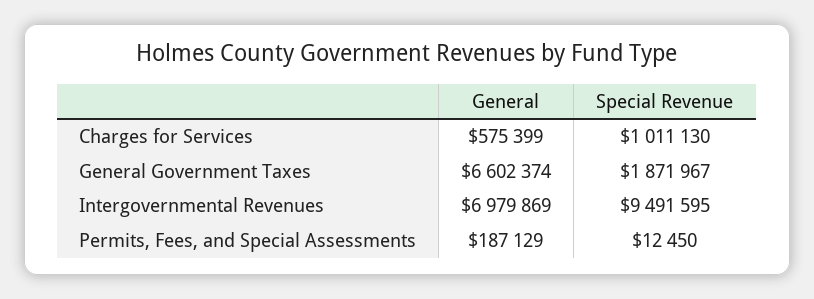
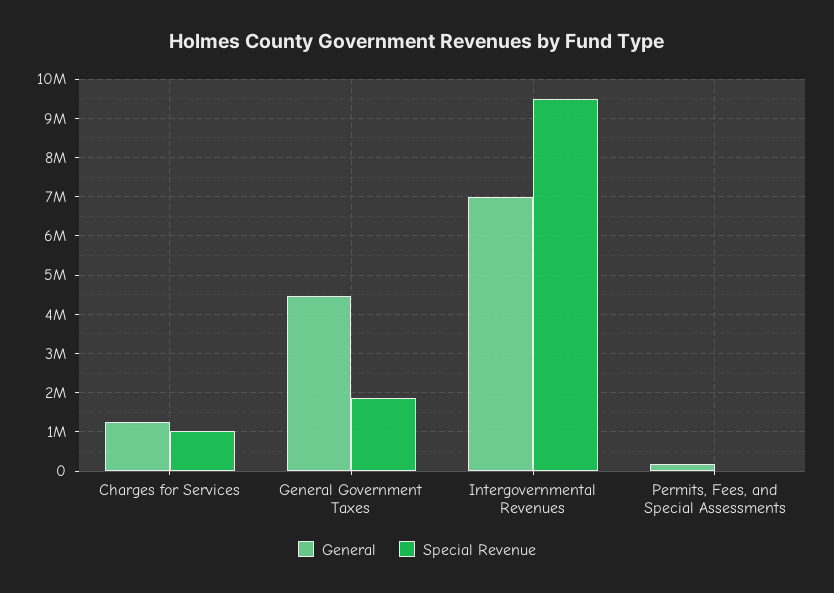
General, Charges for Services: 575399 -> 1200000
General, General Government Taxes: 6602374 -> 4400000

